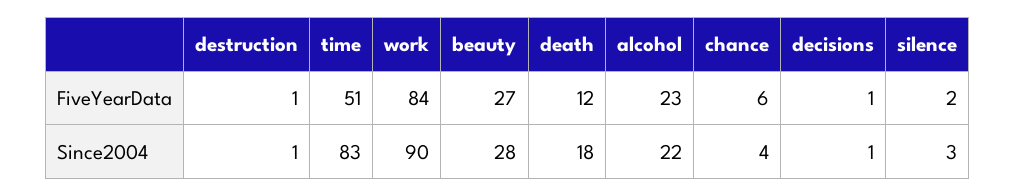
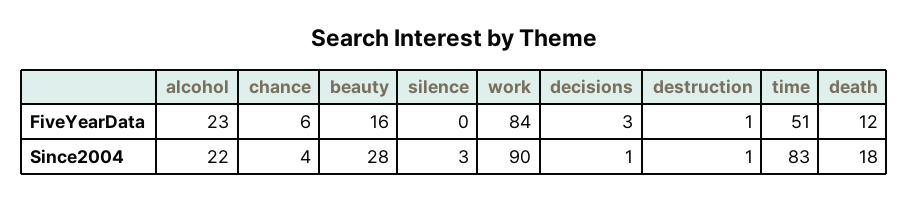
beauty, FiveYearData: 27 -> 16
decisions, FiveYearData: 1 -> 3
silence, FiveYearData: 2 -> 0

